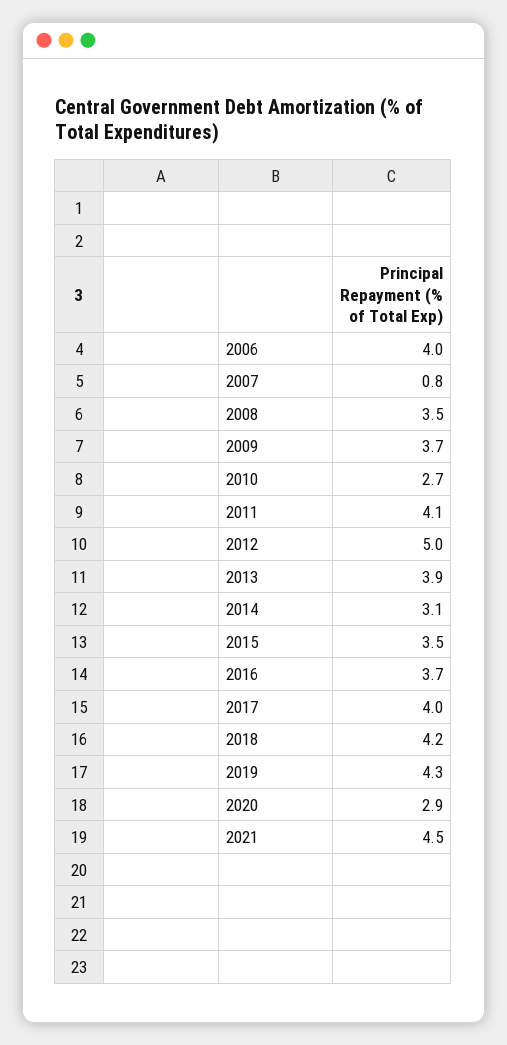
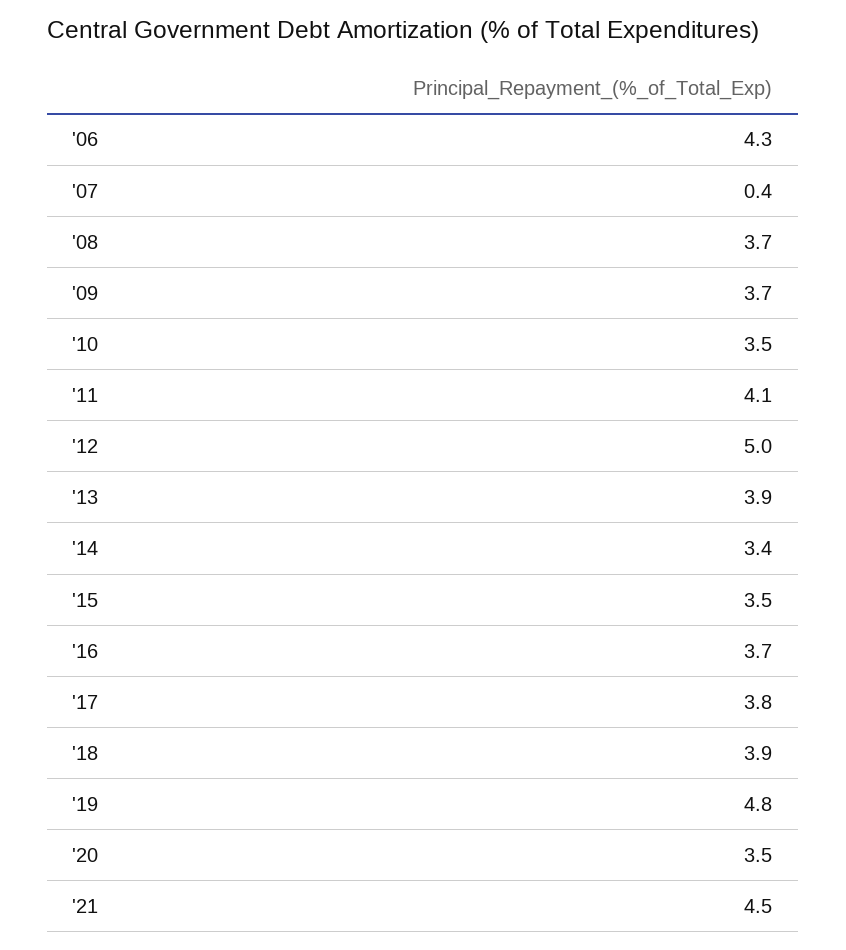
2006: 4 -> 4.3
2007: 0.8 -> 0.4
2008: 3.5 -> 3.7
2010: 2.7 -> 3.5
2014: 3.1 -> 3.4
2017: 4 -> 3.8
2018: 4.2 -> 3.9
2019: 4.3 -> 4.8
2020: 2.9 -> 3.5

